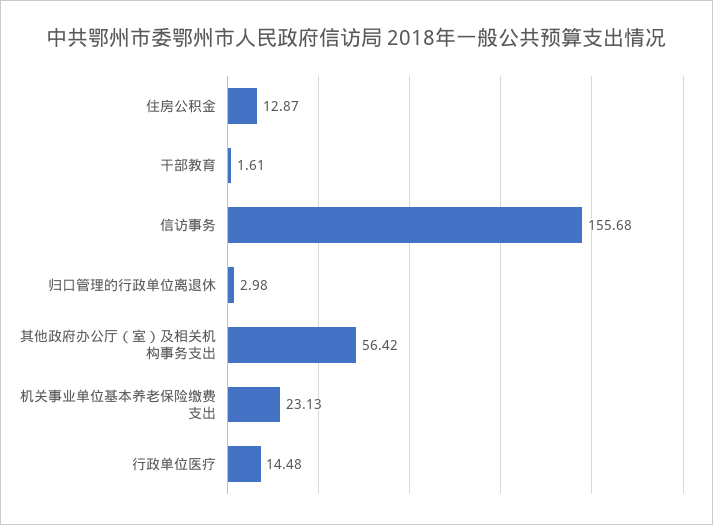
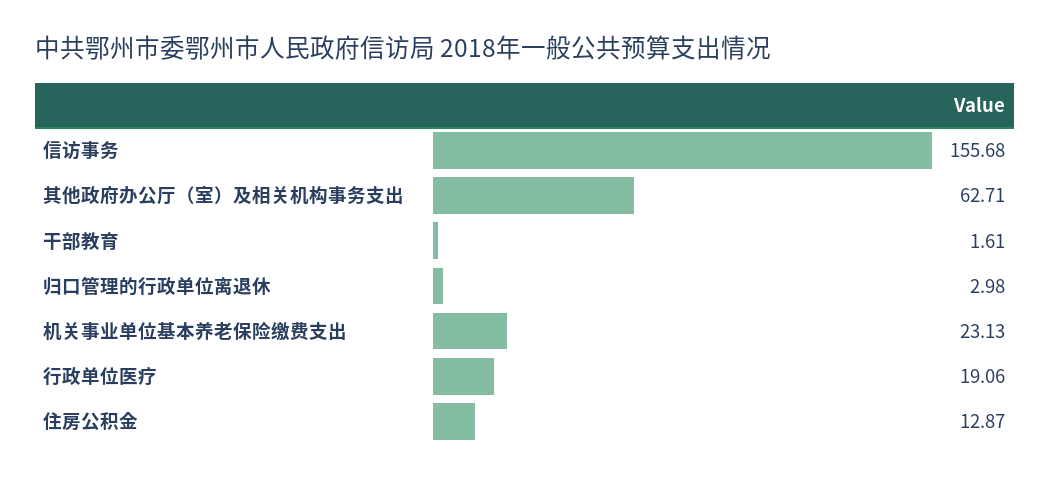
其他政府办公厅（室）及相关机构事务支出: 56.42 -> 62.71
行政单位医疗: 14.48 -> 19.06

